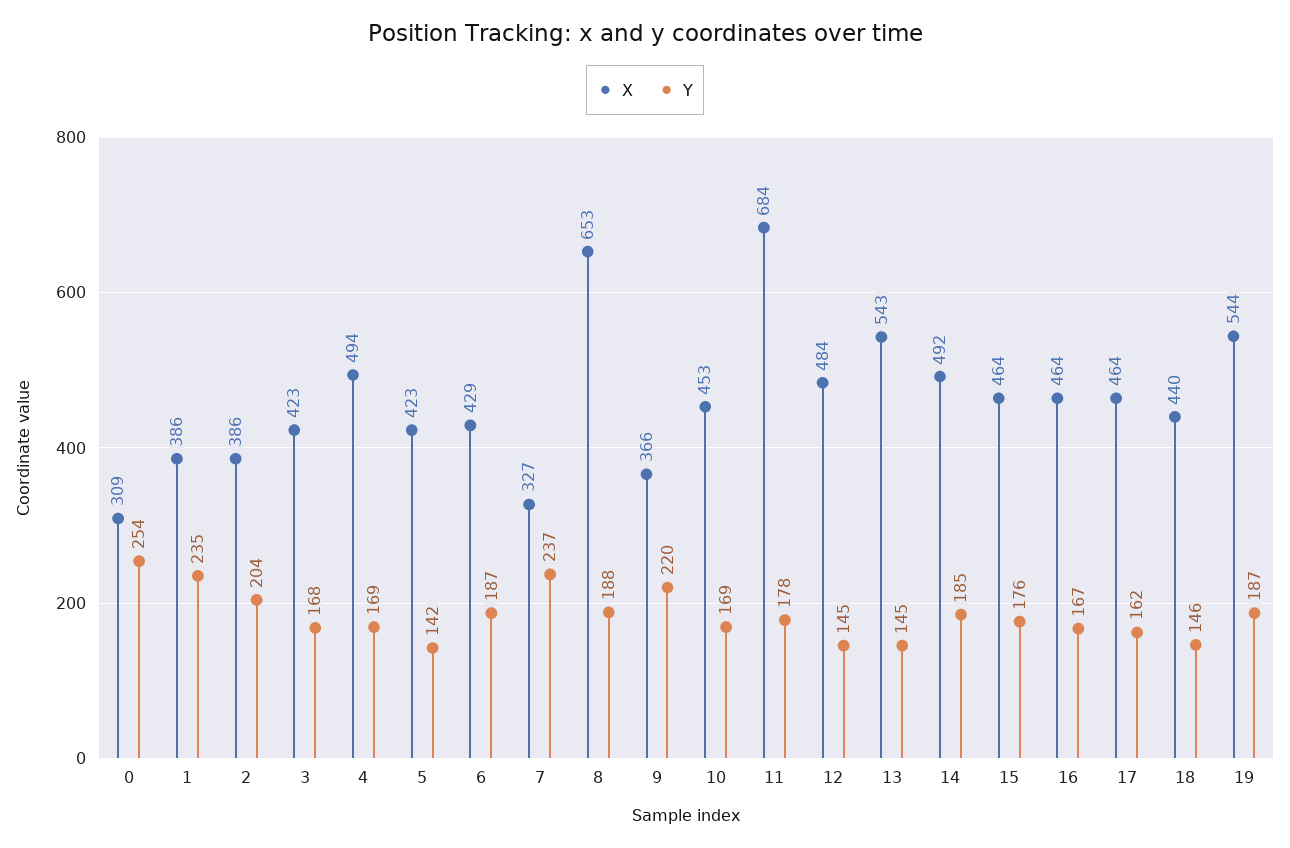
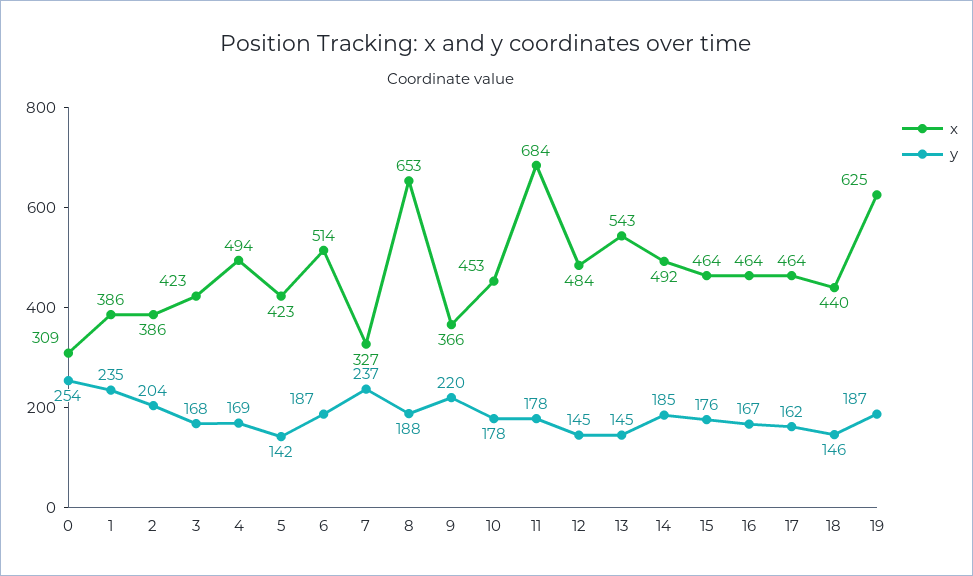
X, 6: 429 -> 514
Y, 10: 169 -> 178
X, 19: 544 -> 625

